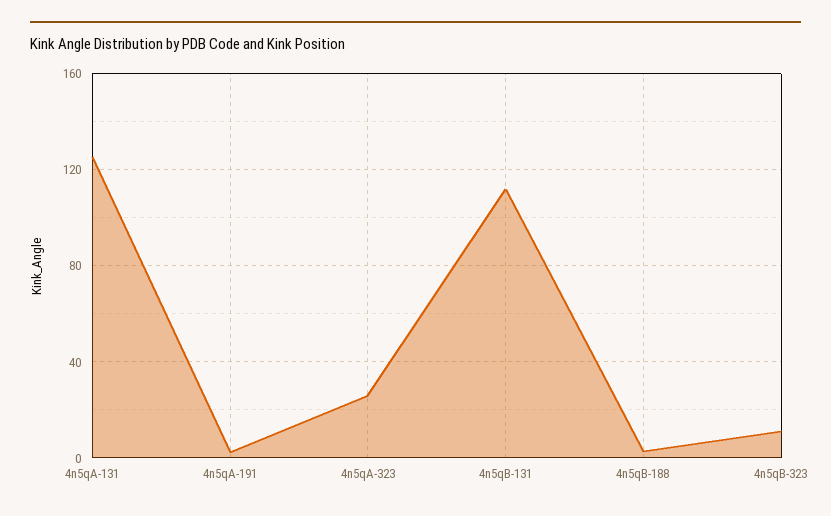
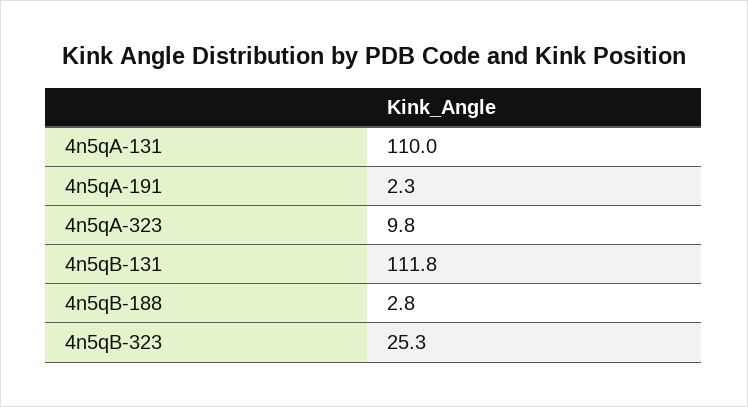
4n5qA-131: 125 -> 110
4n5qA-323: 25 -> 9.8
4n5qB-323: 10 -> 25.3

